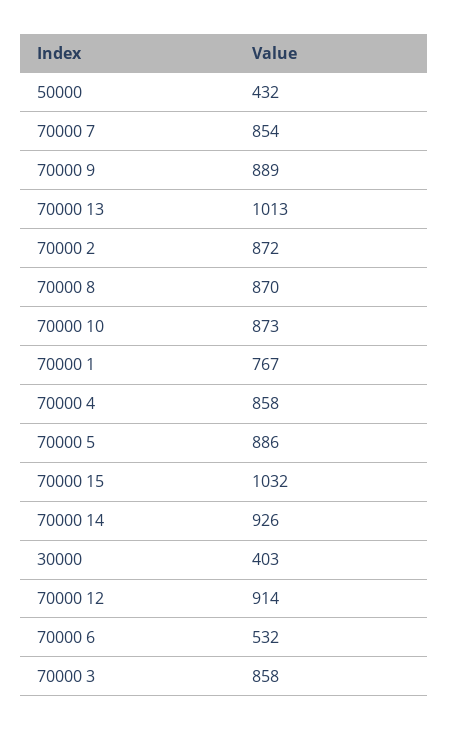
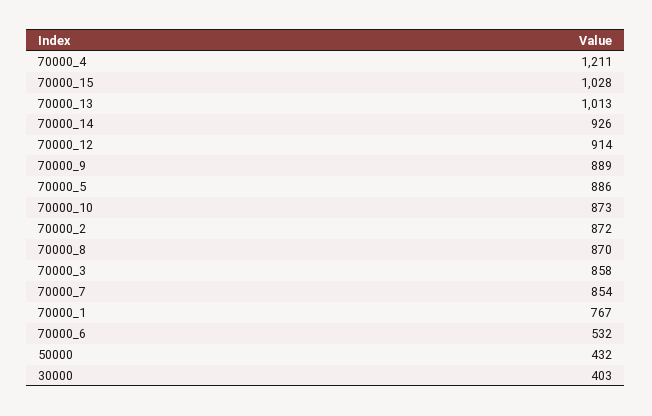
70000 4: 858 -> 1211
70000 15: 1032 -> 1028

